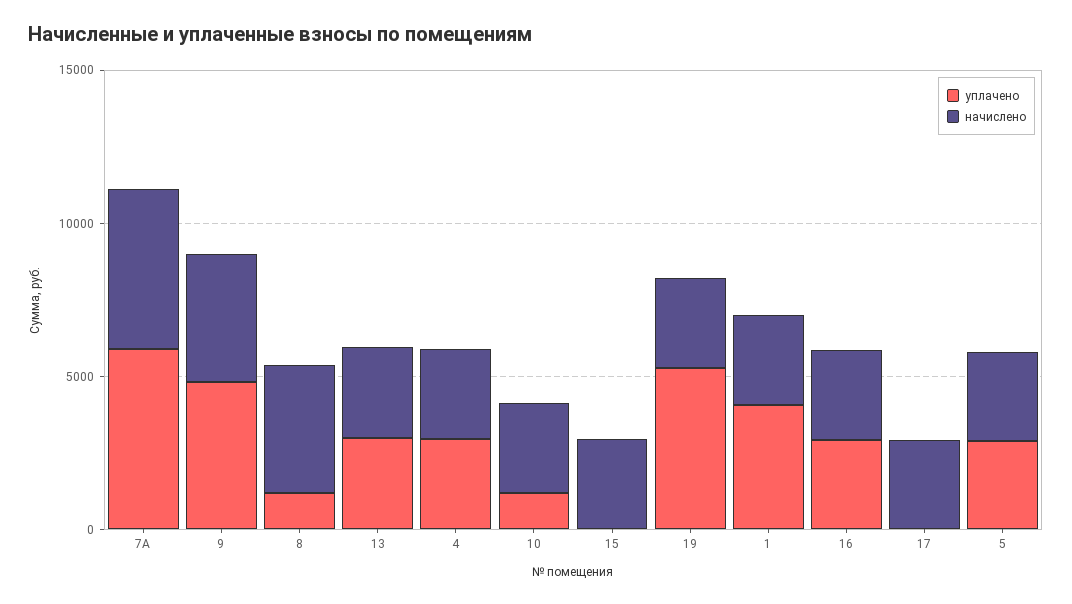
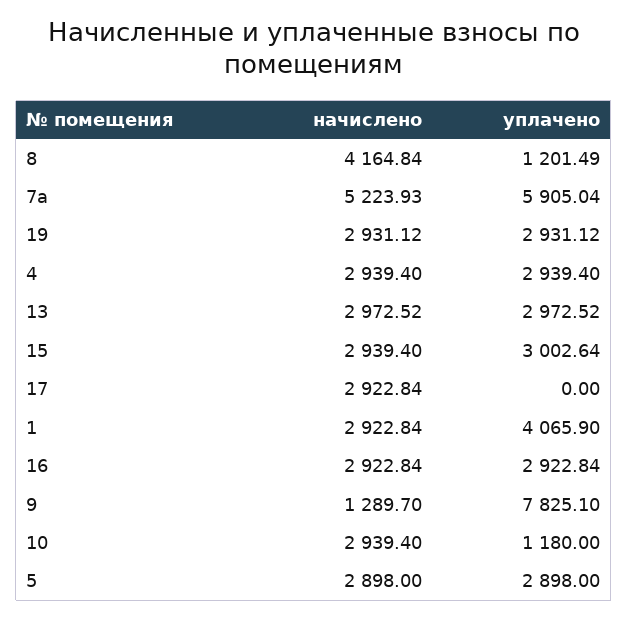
уплачено, 9: 5000 -> 7825.1
начислено, 9: 4000 -> 1289.7
уплачено, 15: 0 -> 3002.64
уплачено, 19: 5000 -> 2931.12

